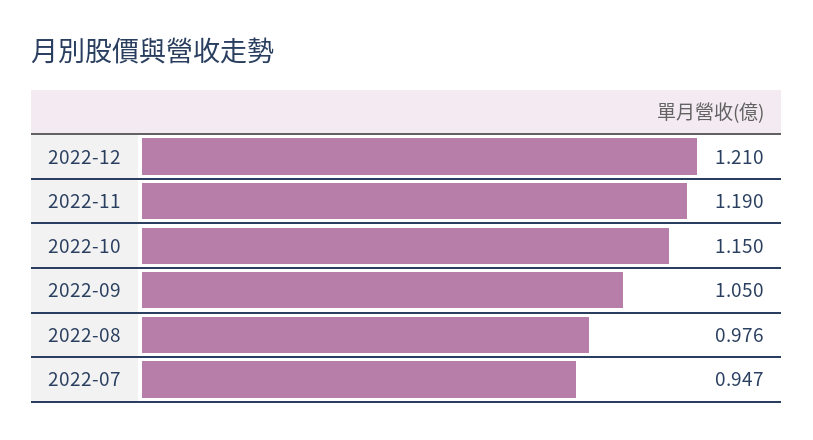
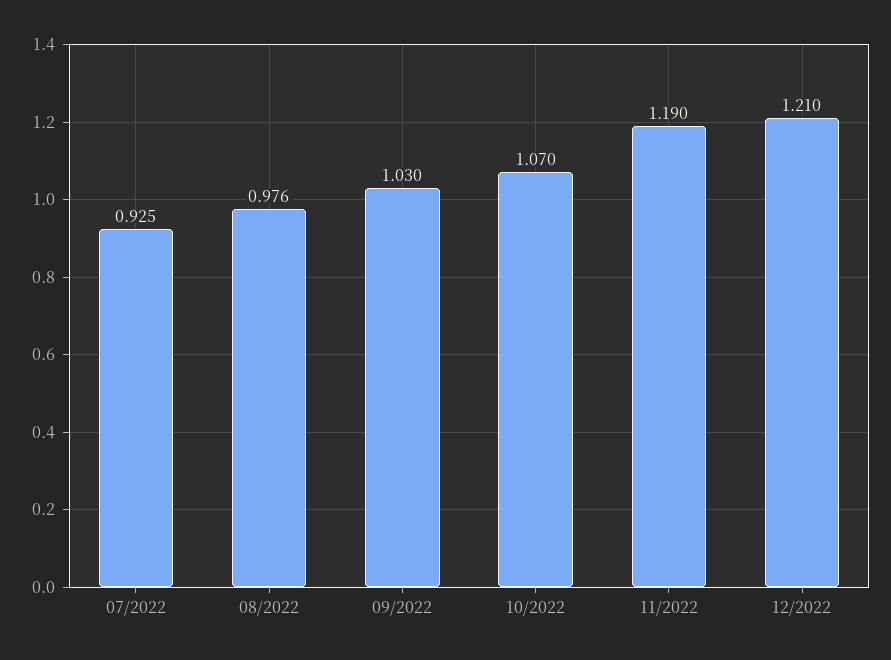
2022-10: 1.15 -> 1.07
2022-09: 1.05 -> 1.03
2022-07: 0.947 -> 0.925

